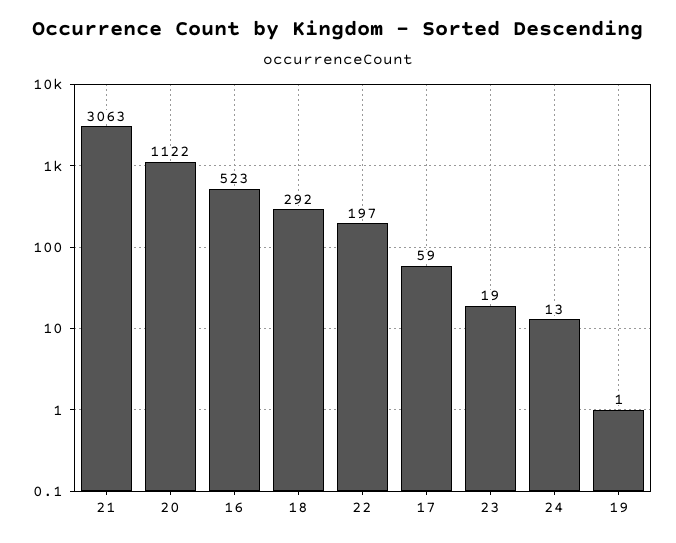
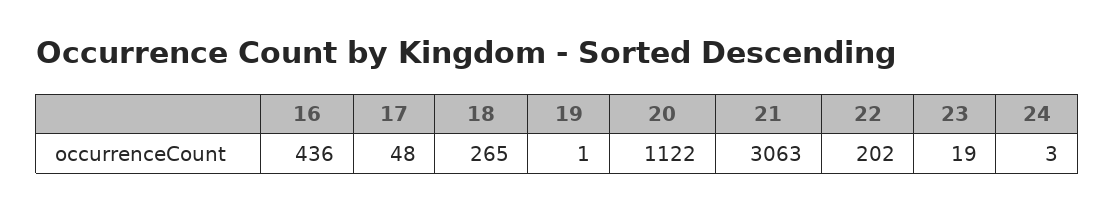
16: 523 -> 436
18: 292 -> 265
22: 197 -> 202
17: 59 -> 48
24: 13 -> 3

